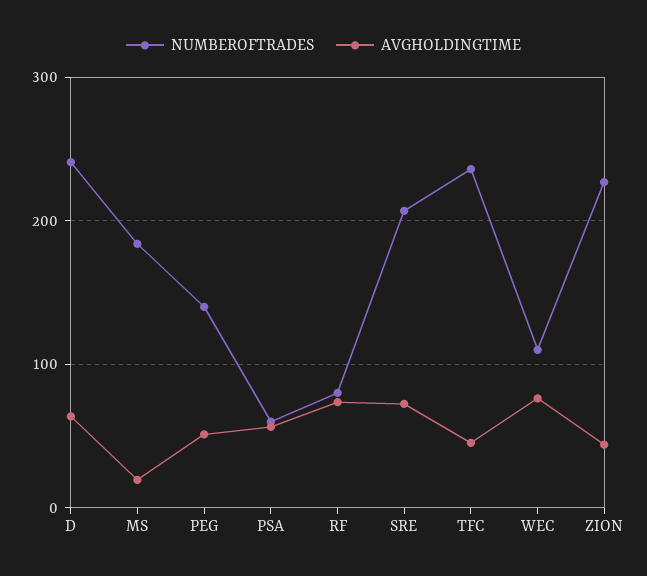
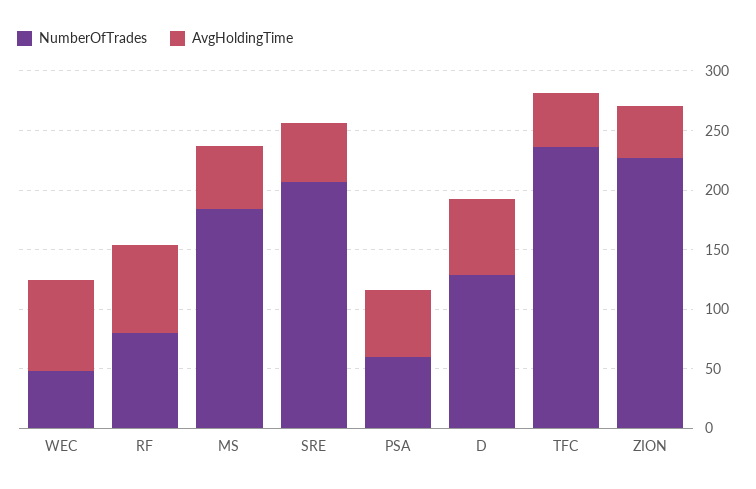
NUMBEROFTRADES, D: 240 -> 130
AVGHOLDINGTIME, MS: 20 -> 50
NUMBEROFTRADES, PEG: 140 -> none
AVGHOLDINGTIME, PEG: 50 -> none
AVGHOLDINGTIME, SRE: 70 -> 50
NUMBEROFTRADES, WEC: 110 -> 50

